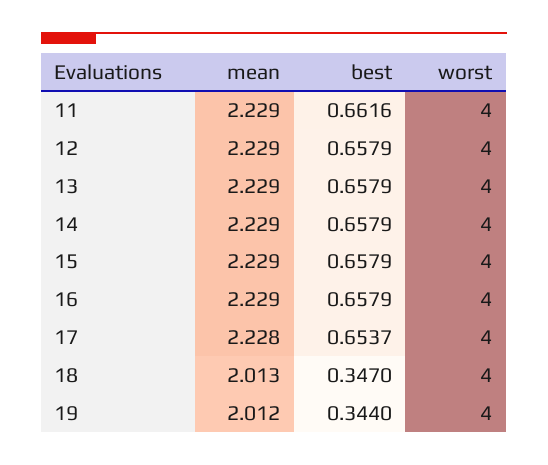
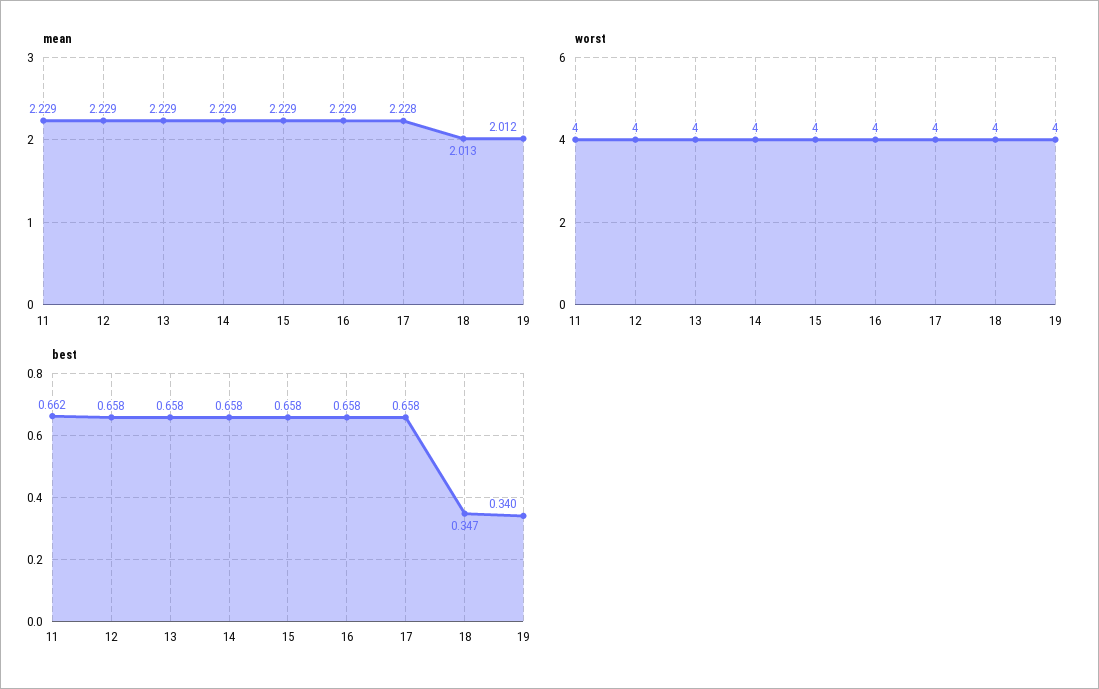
best, 17: 0.6537 -> 0.658
best, 19: 0.344 -> 0.34

